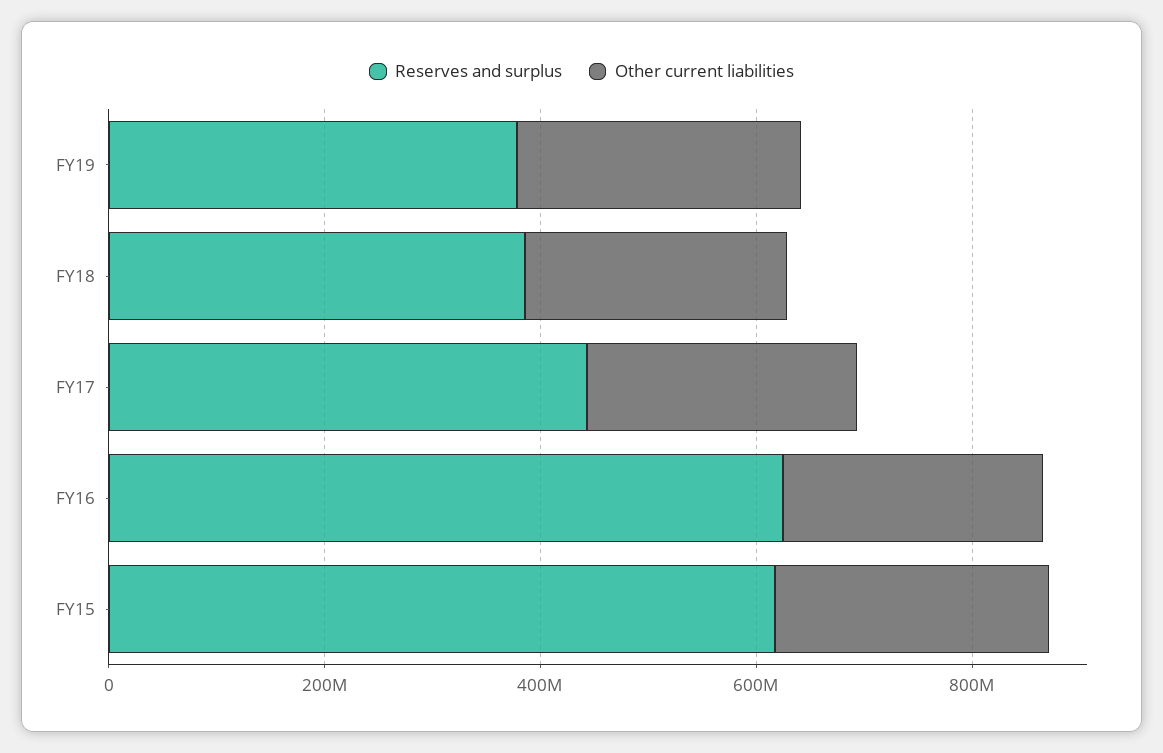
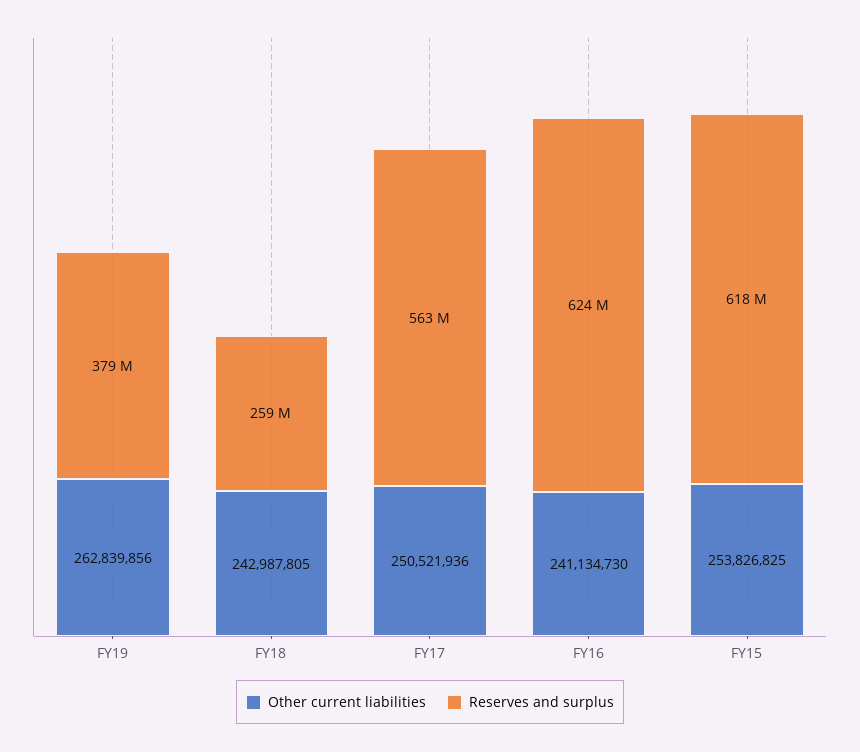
Reserves and surplus, FY18: 400000000 -> 259000000
Reserves and surplus, FY17: 450000000 -> 563000000

